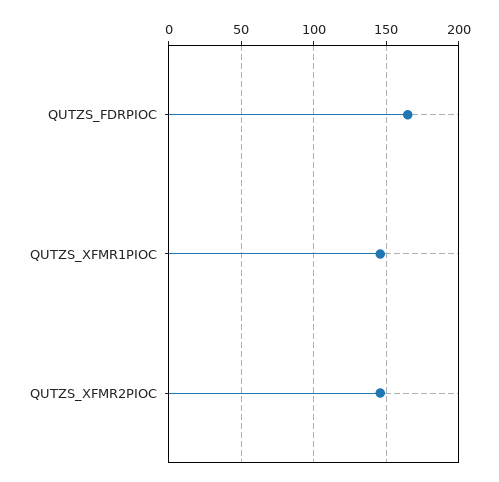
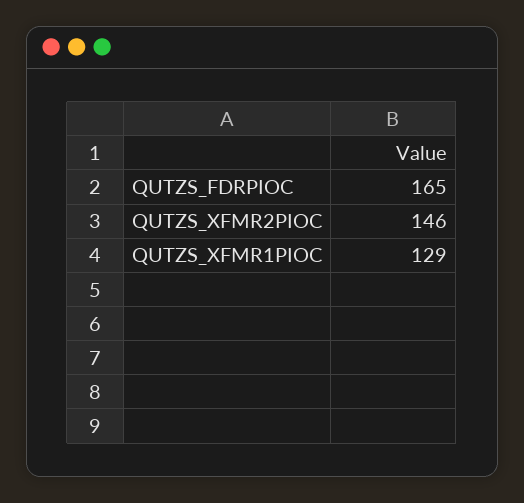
QUTZS_XFMR1PIOC: 145 -> 129

